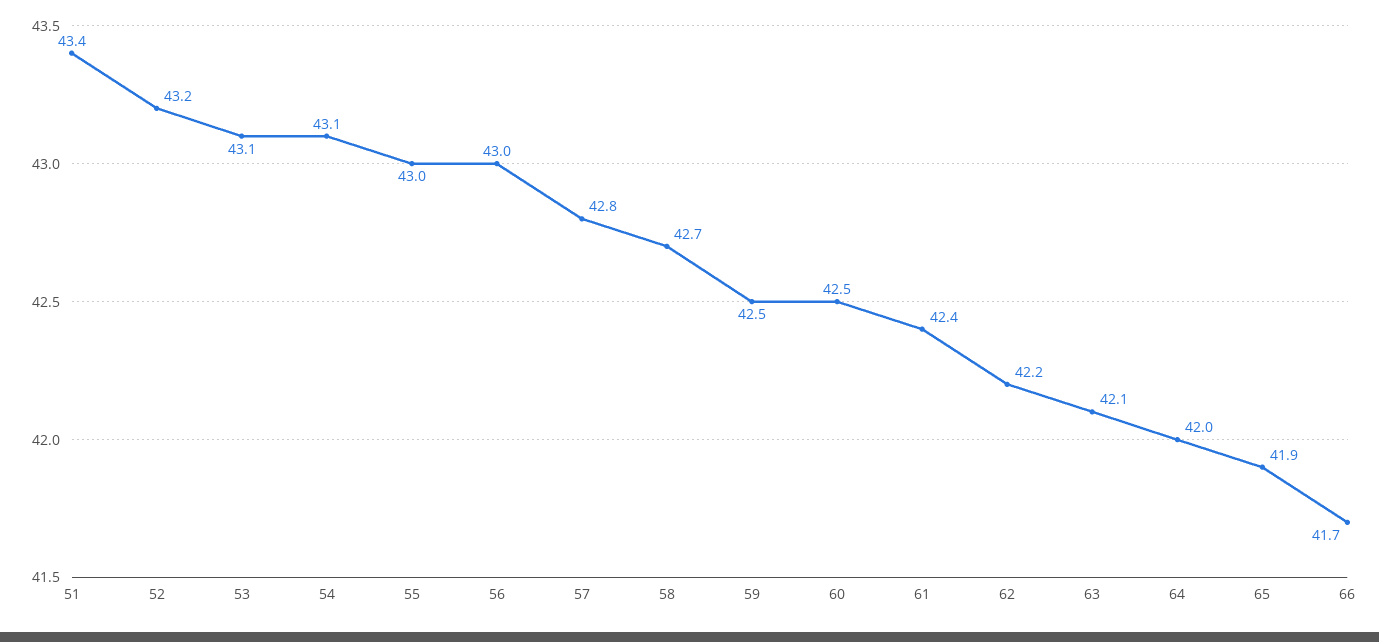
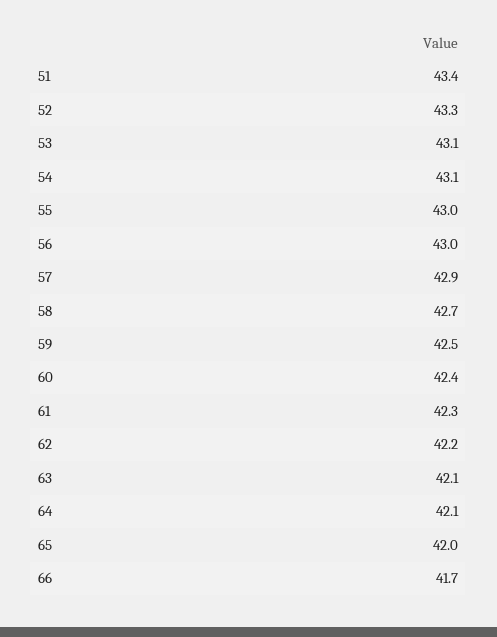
52: 43.2 -> 43.3
57: 42.8 -> 42.9
60: 42.5 -> 42.4
61: 42.4 -> 42.3
64: 42 -> 42.1
65: 41.9 -> 42

